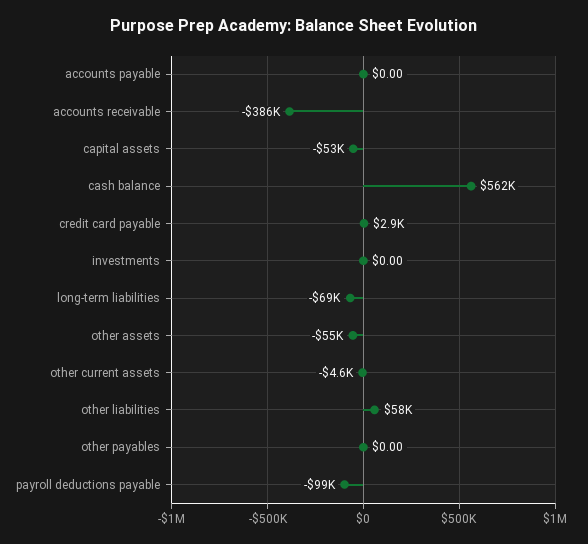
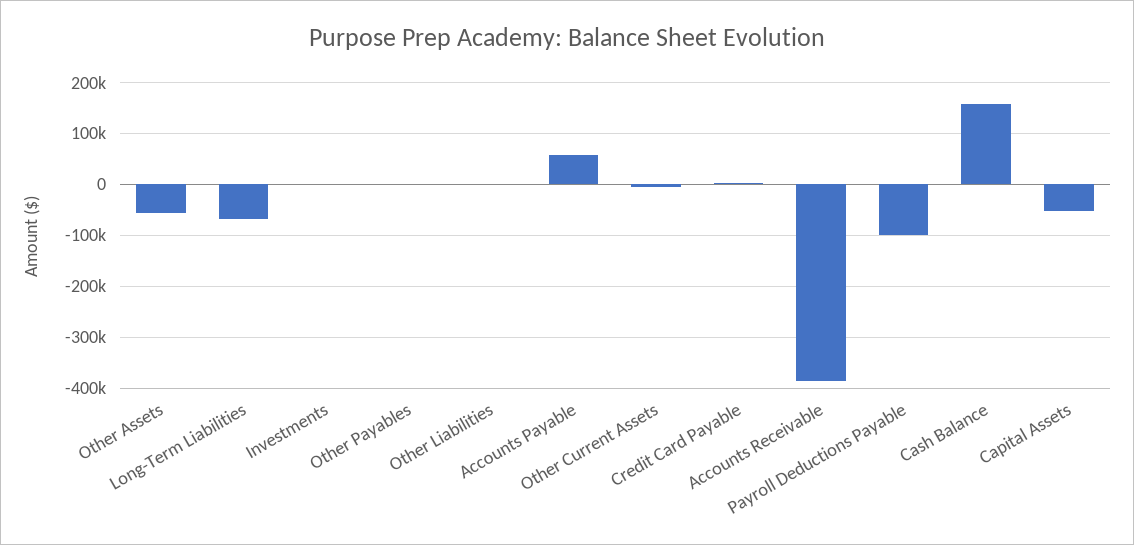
accounts payable: 0 -> 60000
cash balance: 562000 -> 160000
other liabilities: 58000 -> 0

